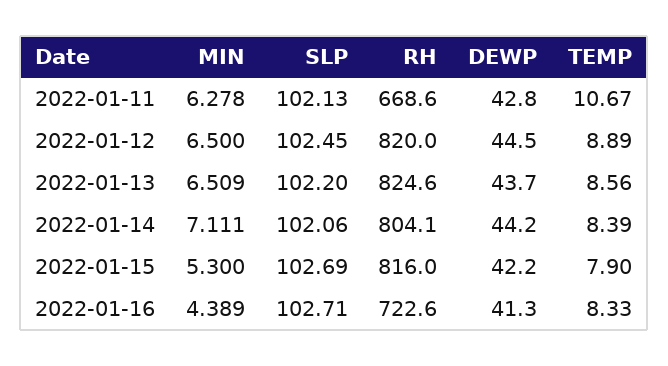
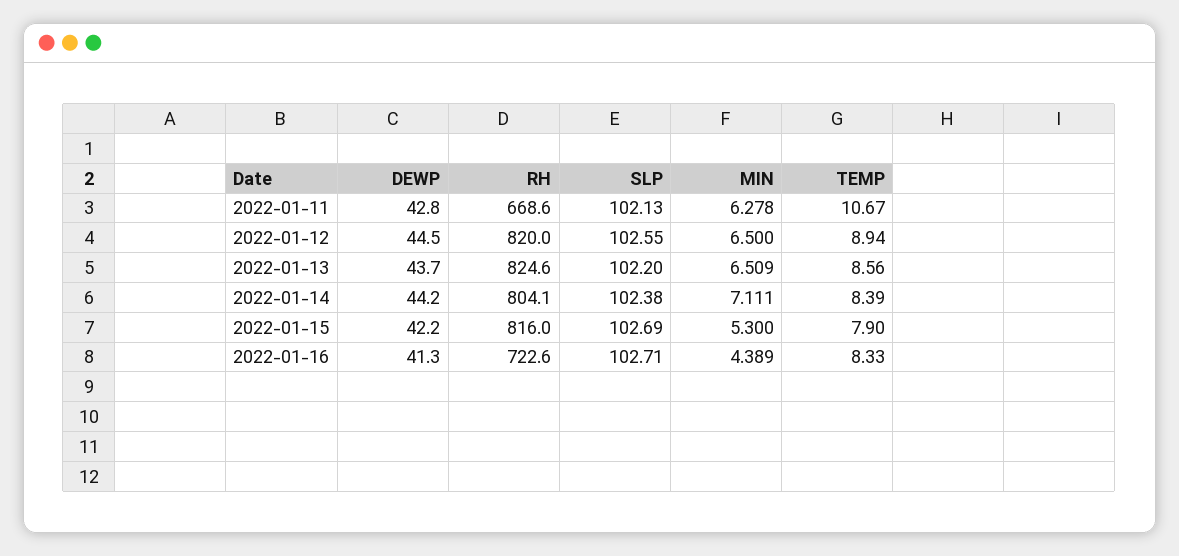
SLP, 2022-01-12: 102.45 -> 102.55
TEMP, 2022-01-12: 8.89 -> 8.94
SLP, 2022-01-14: 102.06 -> 102.38

